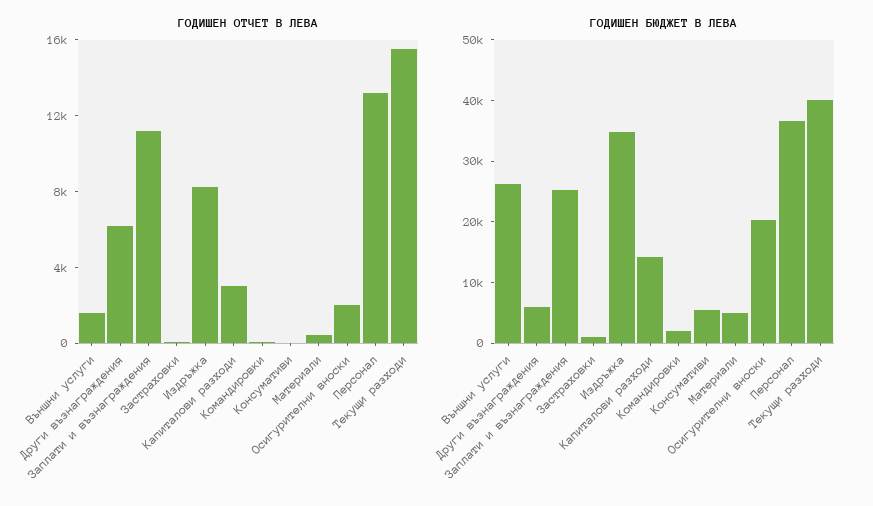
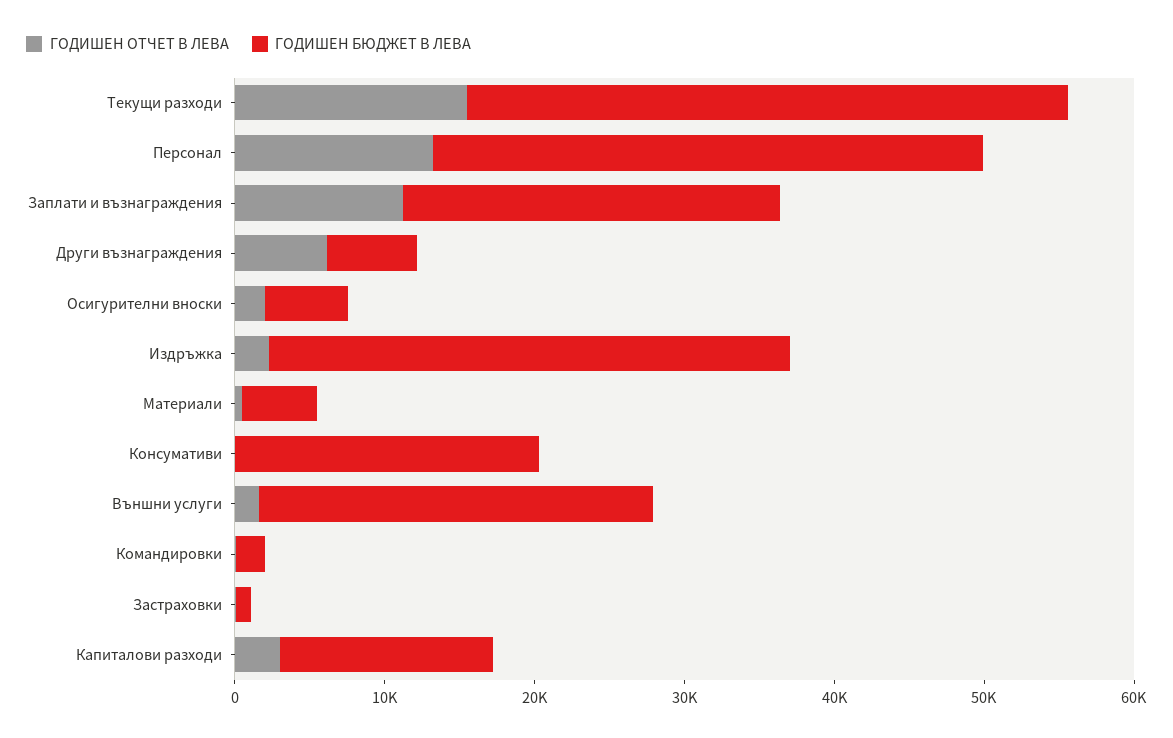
ГОДИШЕН ОТЧЕТ В ЛЕВА, Издръжка: 8000 -> 2000
ГОДИШЕН БЮДЖЕТ В ЛЕВА, Консумативи: 6000 -> 20000
ГОДИШЕН БЮДЖЕТ В ЛЕВА, Осигурителни вноски: 20000 -> 6000

